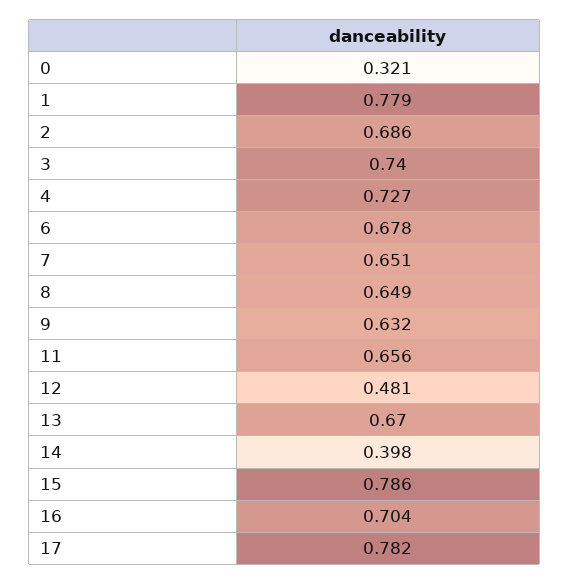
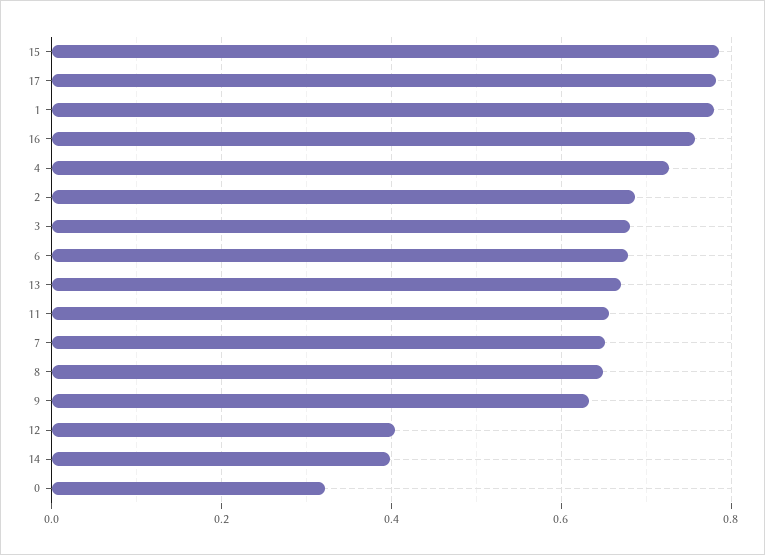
3: 0.74 -> 0.68
12: 0.481 -> 0.4
16: 0.704 -> 0.76

